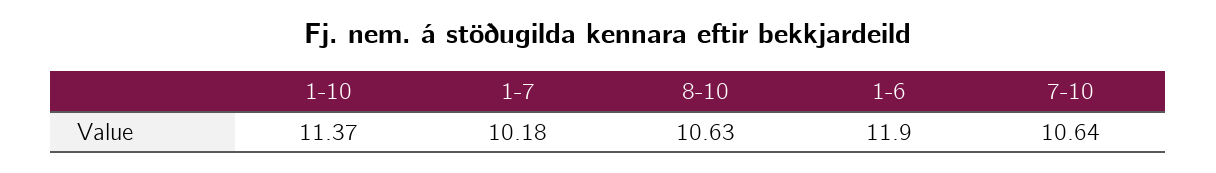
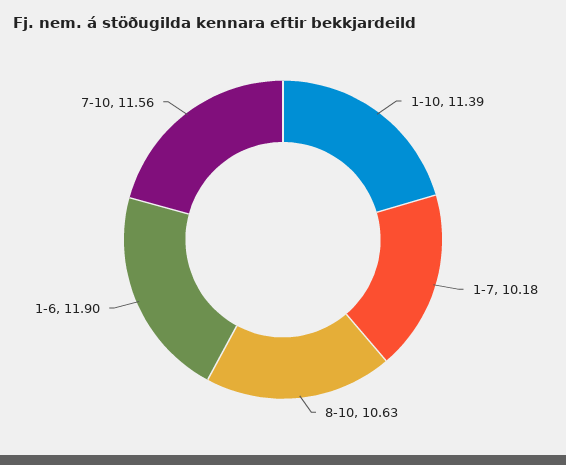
1-10: 11.37 -> 11.39
7-10: 10.64 -> 11.56

